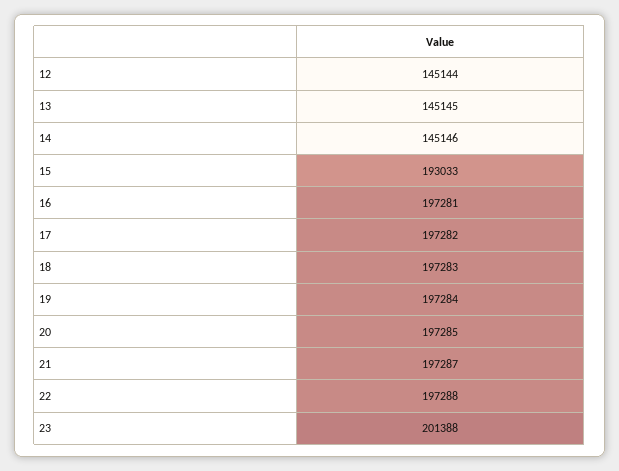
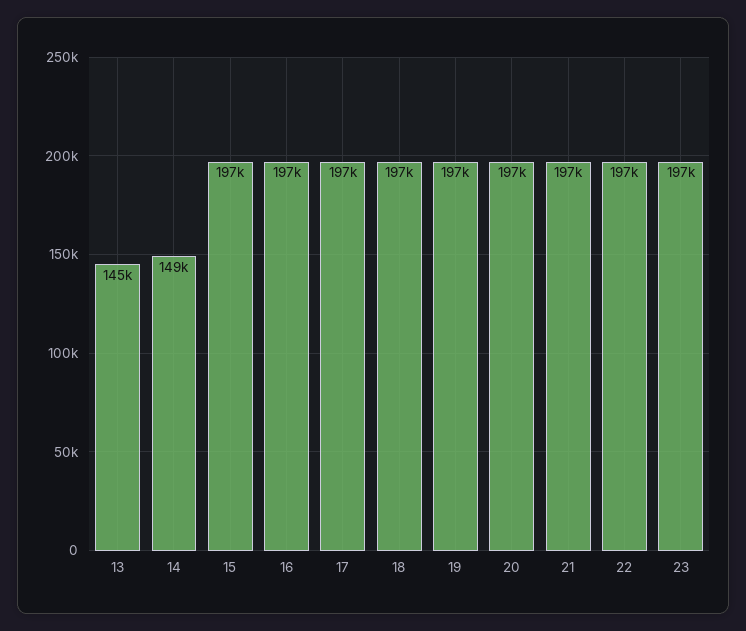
12: 145144 -> none
14: 145146 -> 149000
15: 193033 -> 197000
23: 201388 -> 197000

